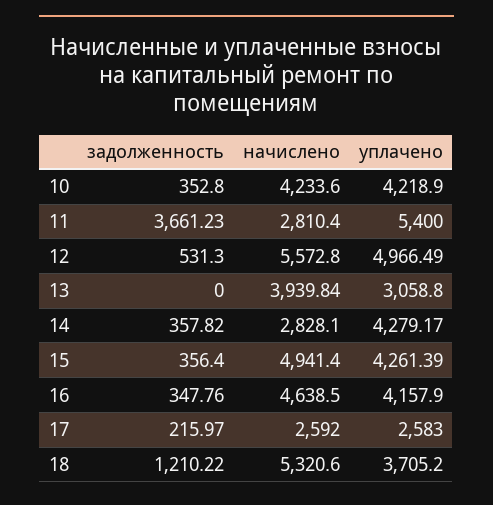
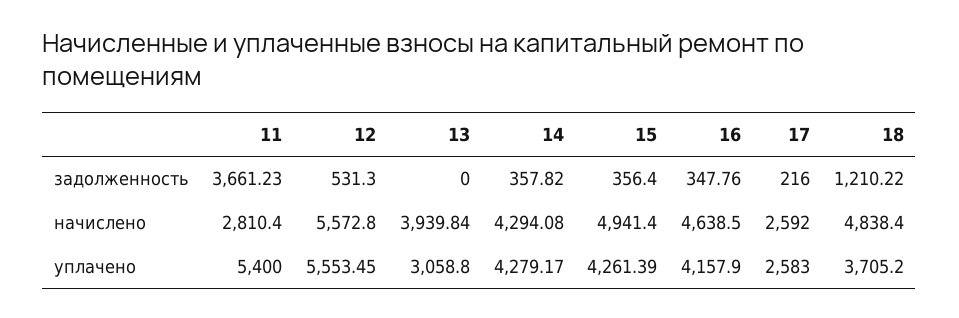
задолженность, 10: 352.8 -> none
начислено, 10: 4233.6 -> none
уплачено, 10: 4218.9 -> none
уплачено, 12: 4966.49 -> 5553.45
начислено, 14: 2828.1 -> 4294.08
задолженность, 17: 215.97 -> 216
начислено, 18: 5320.6 -> 4838.4

